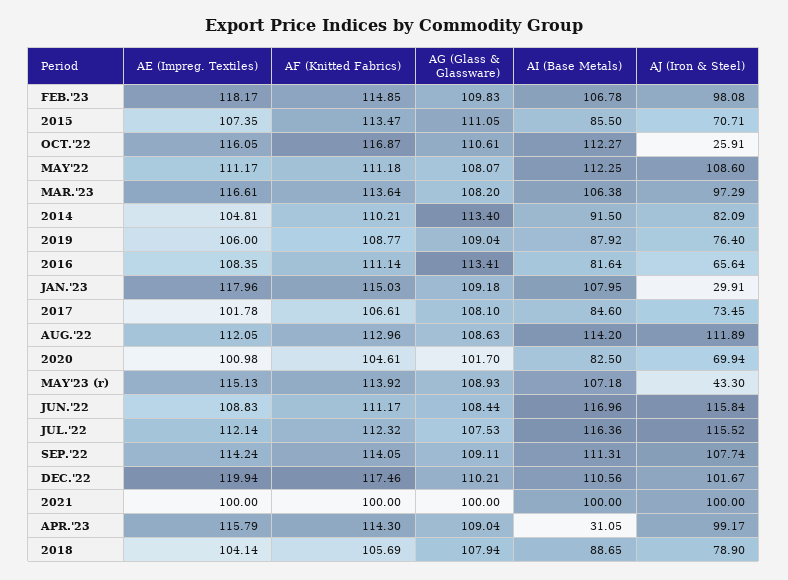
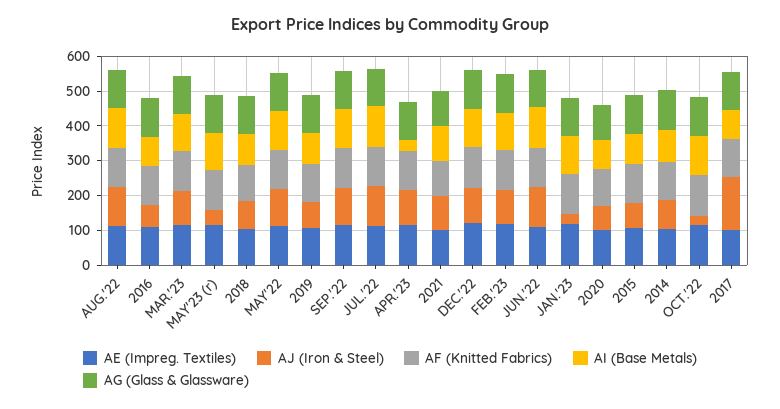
AJ (Iron & Steel), 2017: 73.45 -> 150

